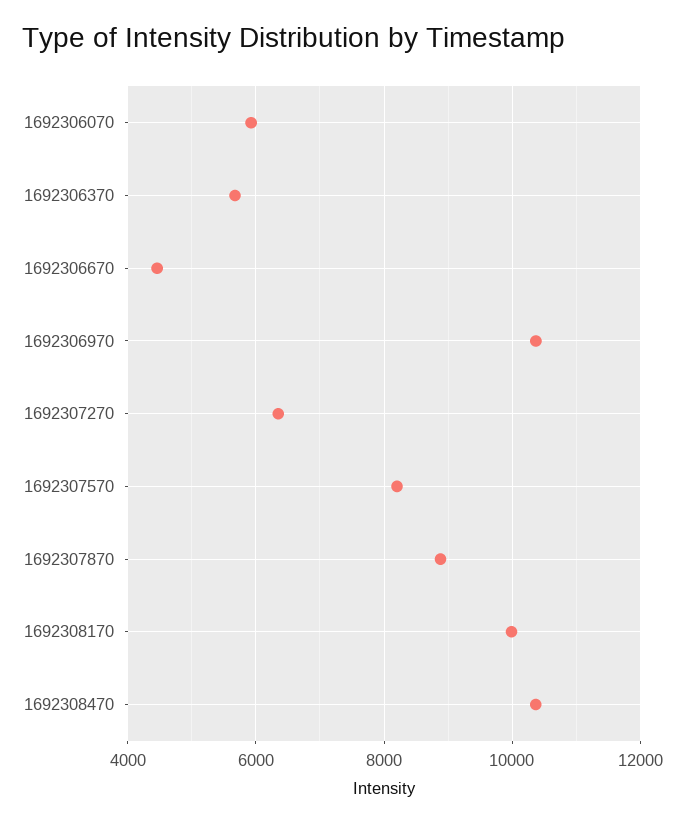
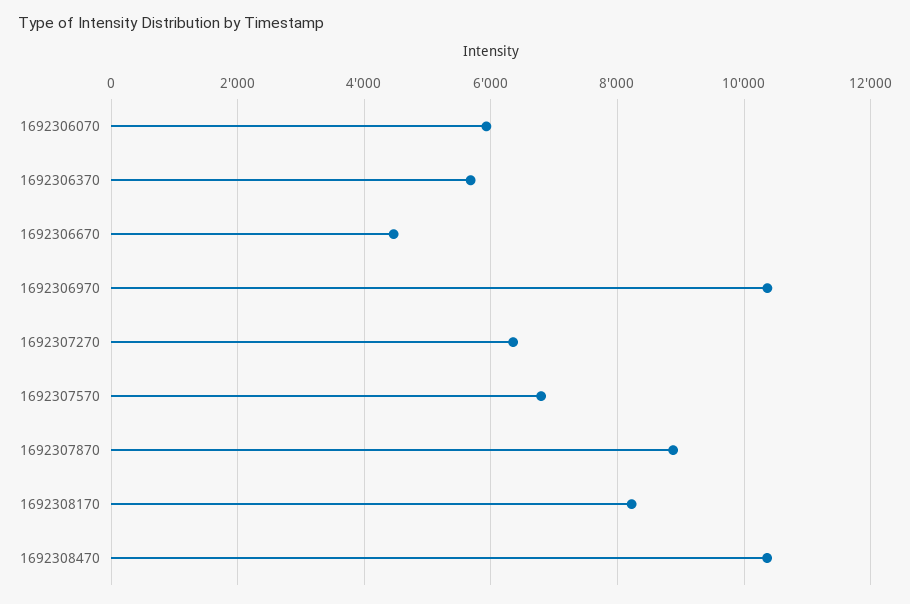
1692307570: 8200 -> 6800
1692308170: 10000 -> 8200

